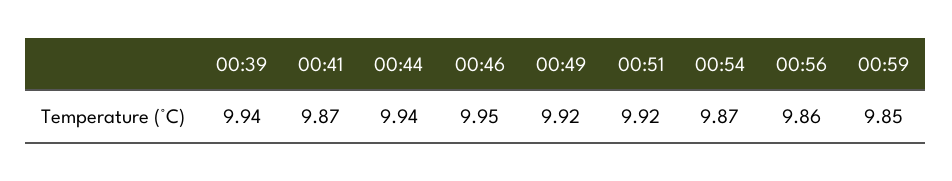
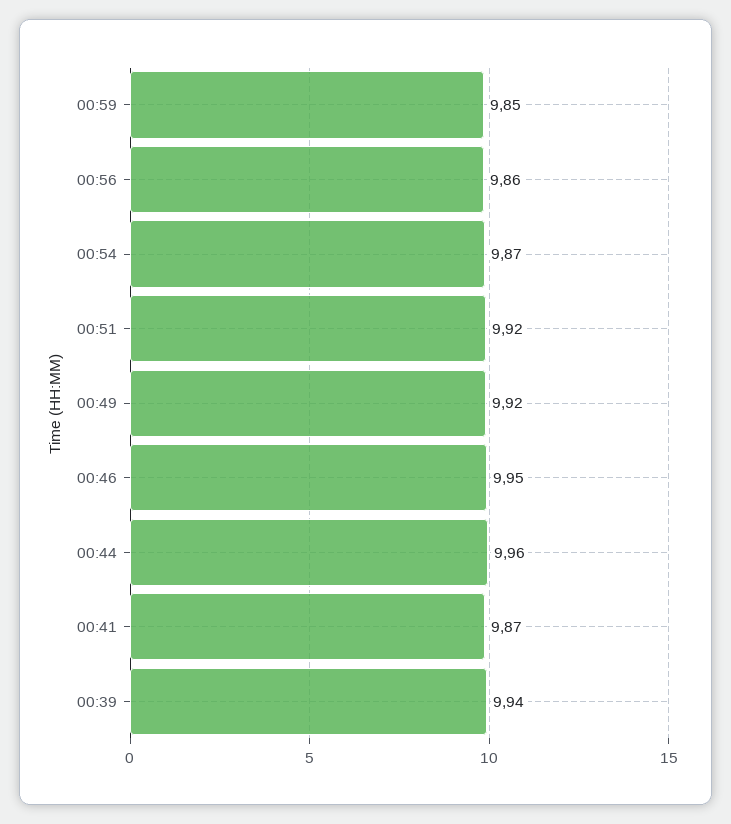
00:44: 9.94 -> 9.96

